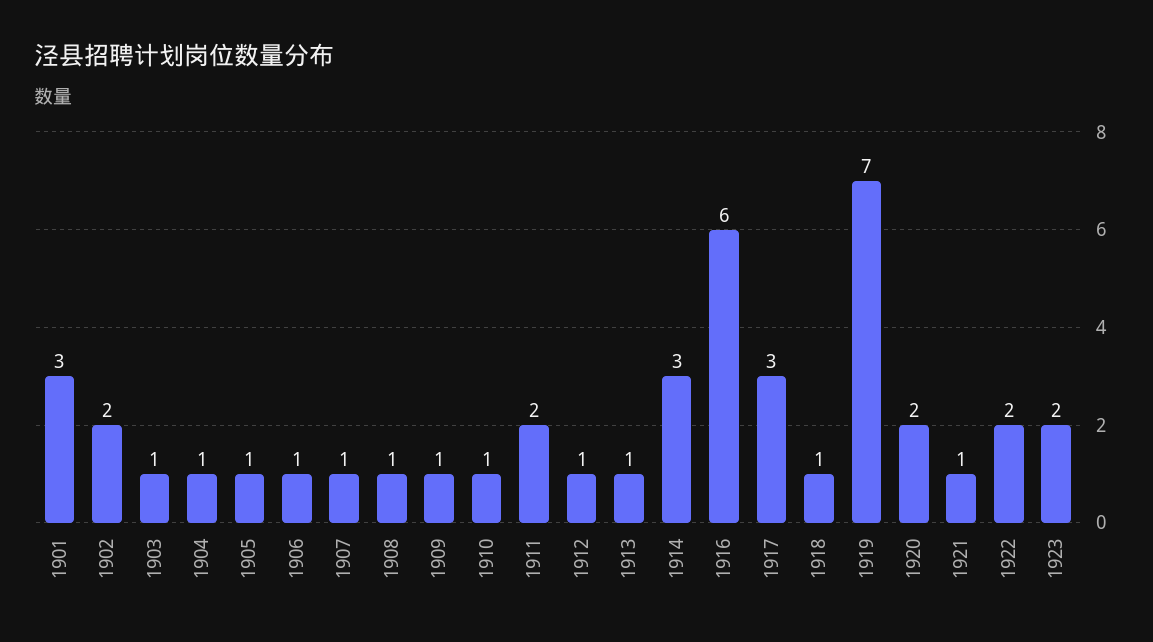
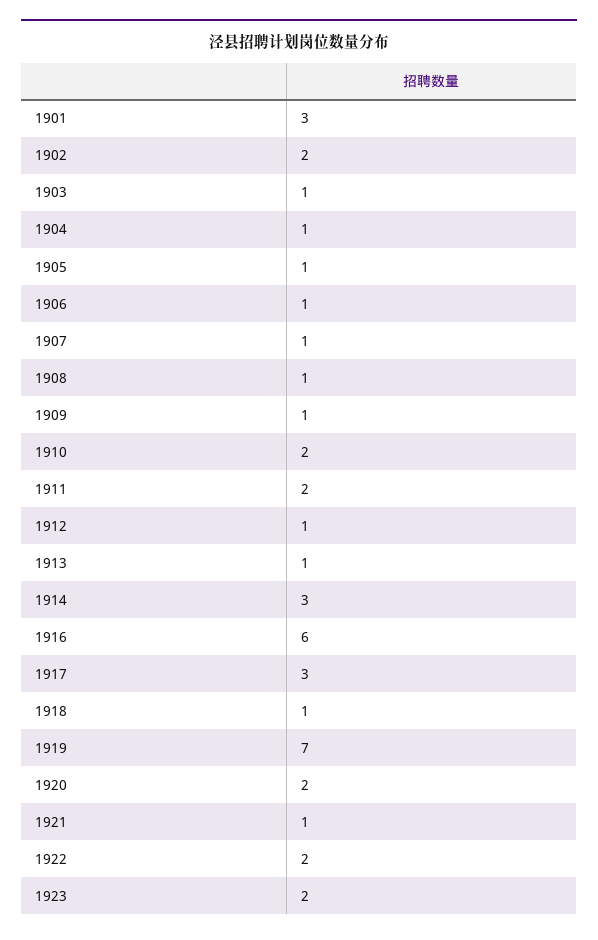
1910: 1 -> 2

